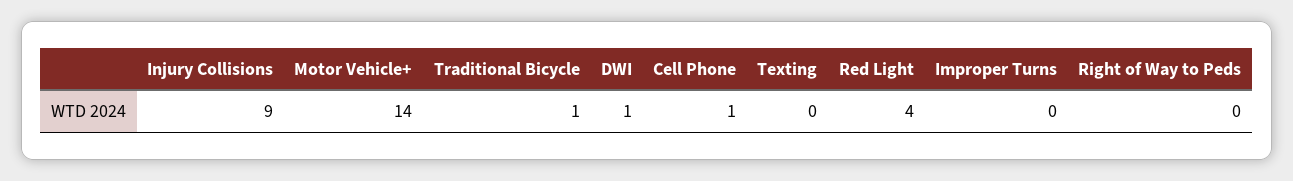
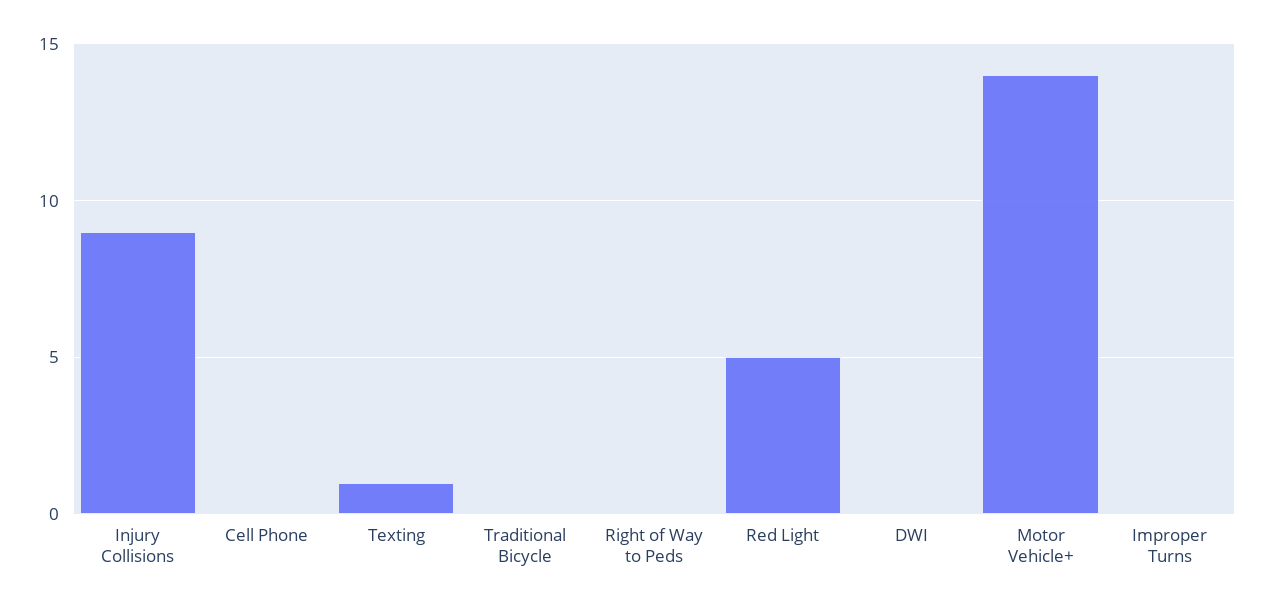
Traditional Bicycle: 1 -> 0
DWI: 1 -> 0
Cell Phone: 1 -> 0
Texting: 0 -> 1
Red Light: 4 -> 5

